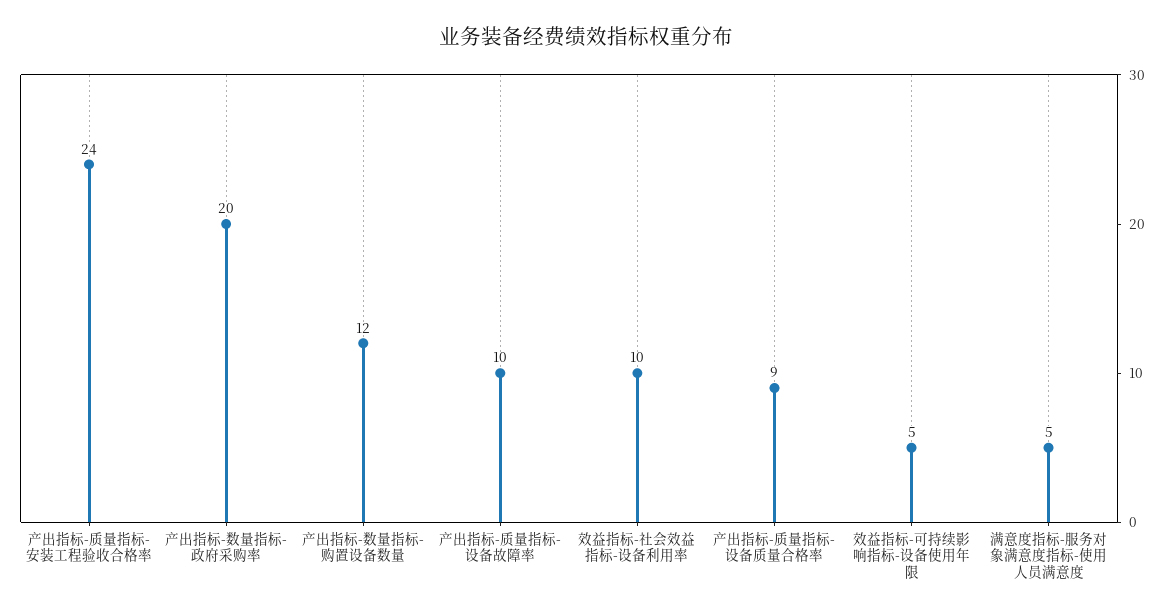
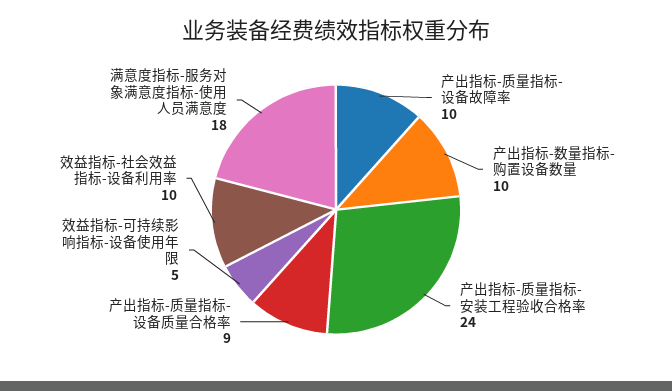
产出指标-数量指标-政府采购率: 20 -> none
产出指标-数量指标-购置设备数量: 12 -> 10
满意度指标-服务对象满意度指标-使用人员满意度: 5 -> 18

